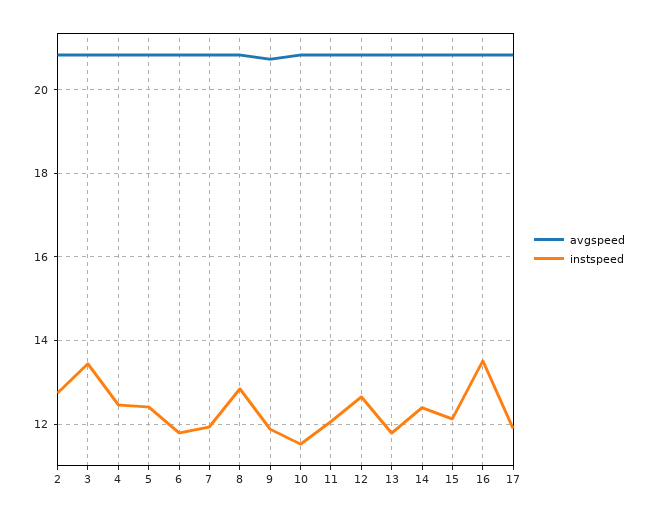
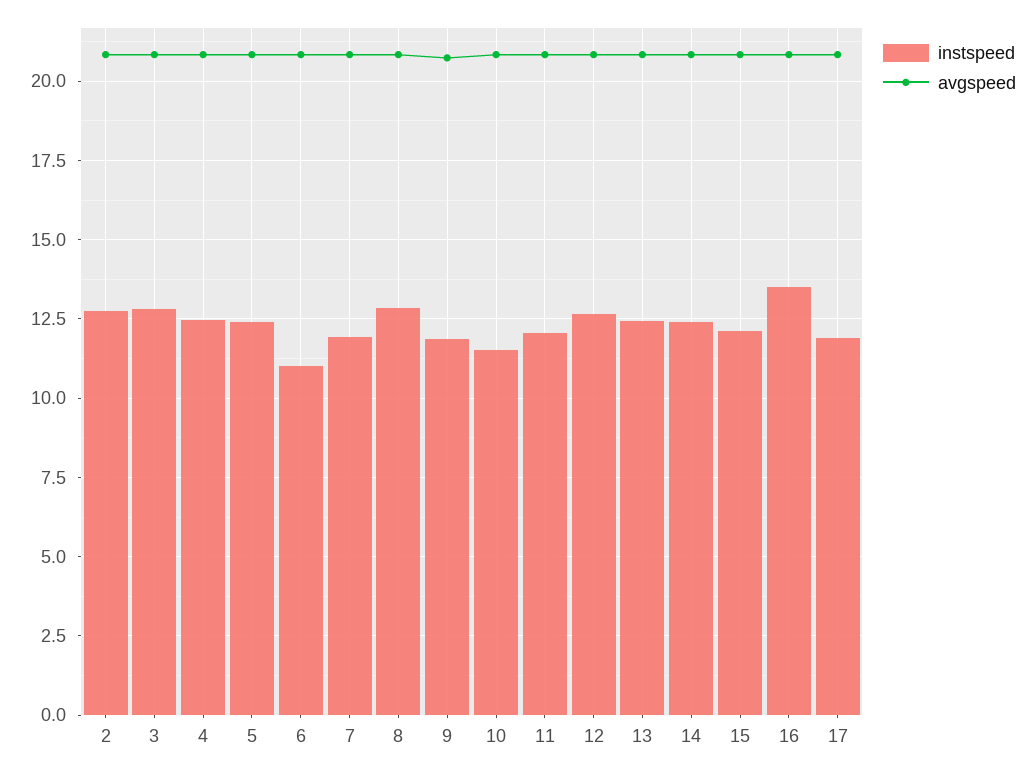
instspeed, 3: 13.4 -> 12.75
instspeed, 6: 11.8 -> 11
instspeed, 13: 11.8 -> 12.5

